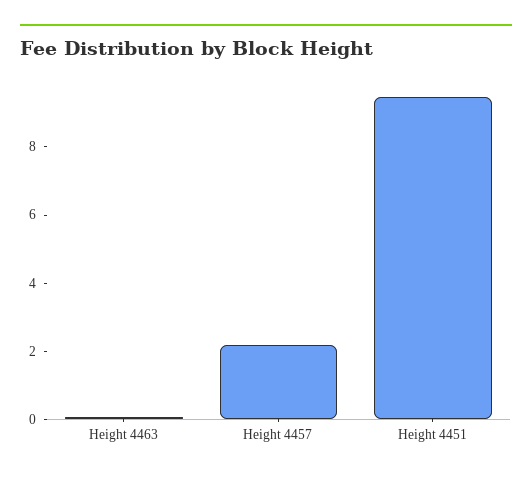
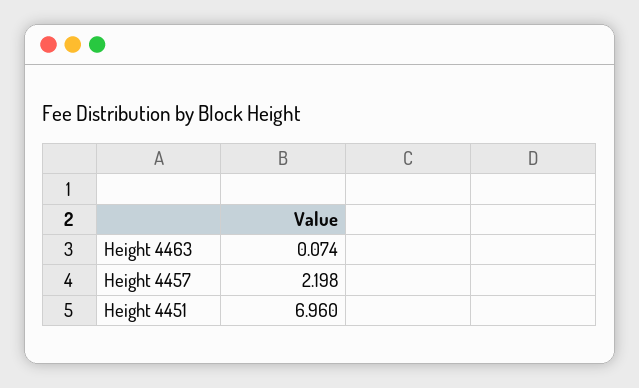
Height 4451: 9.5 -> 6.96

